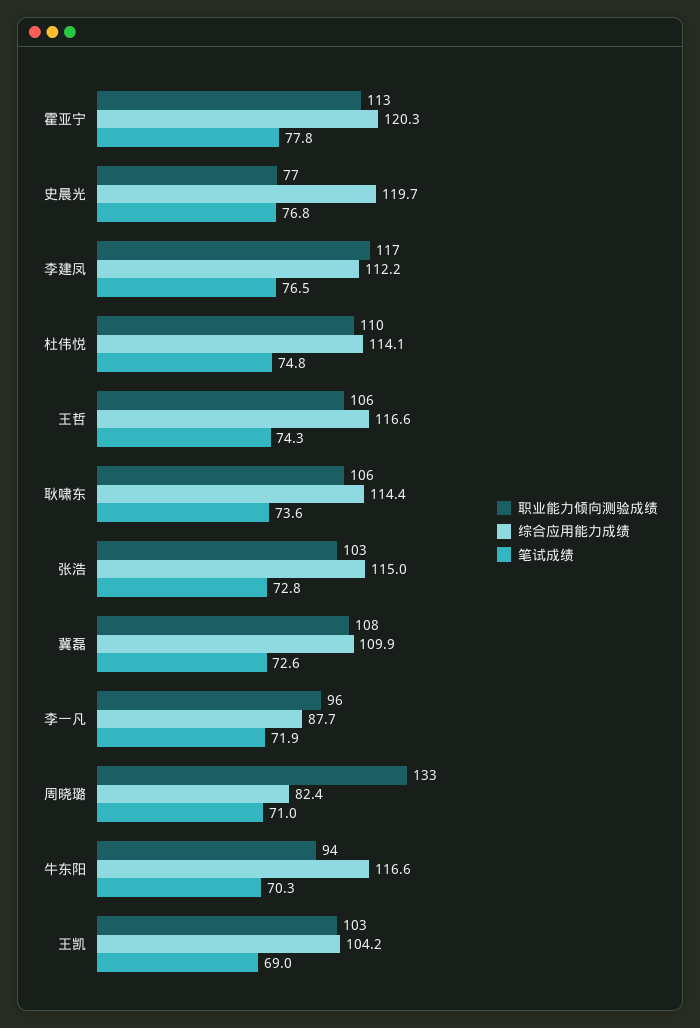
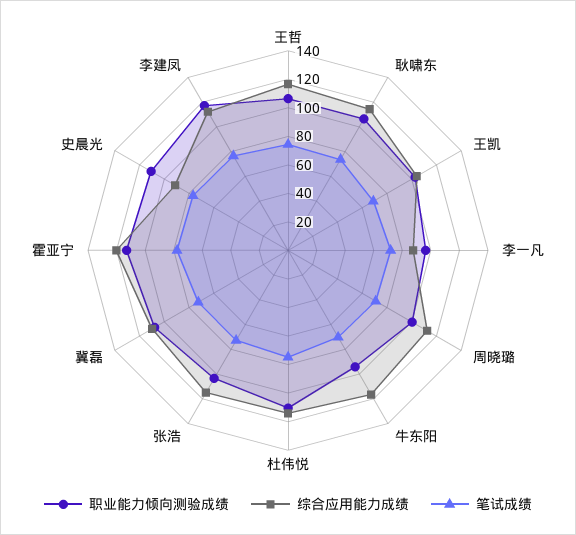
职业能力倾向测验成绩, 史晨光: 77 -> 110
综合应用能力成绩, 史晨光: 119.7 -> 90
职业能力倾向测验成绩, 周晓璐: 133 -> 100
综合应用能力成绩, 周晓璐: 82.4 -> 110

